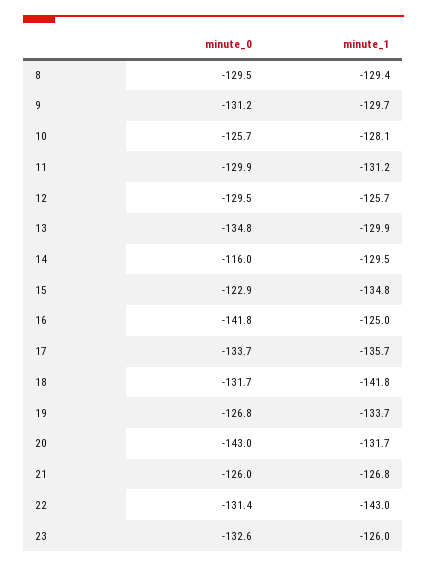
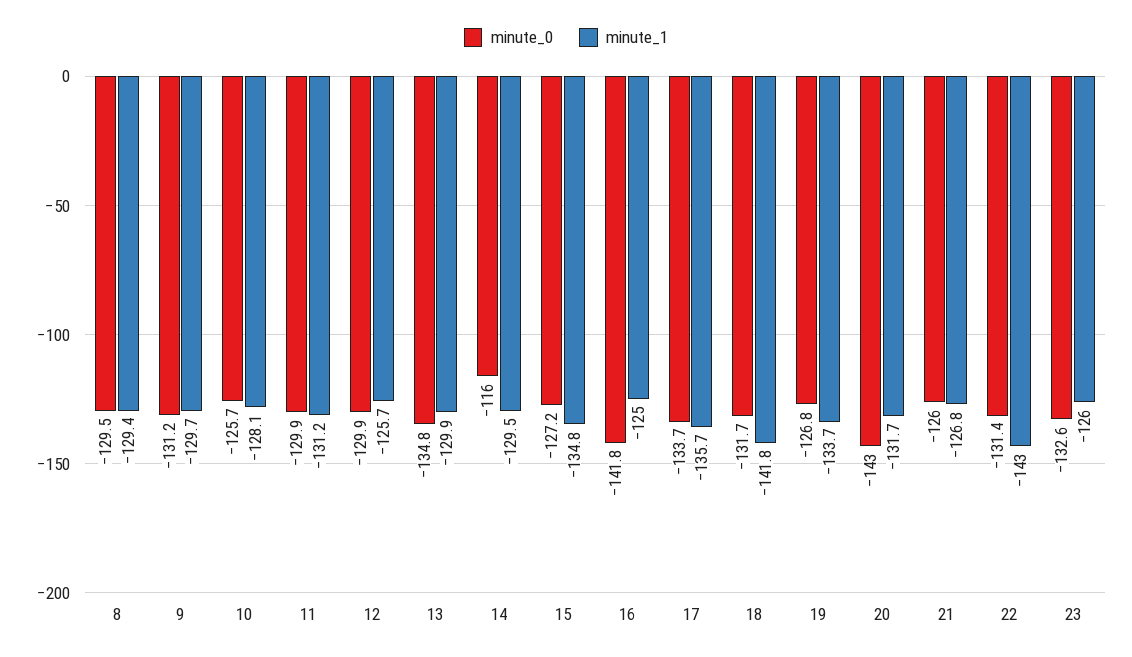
minute_0, 12: -129.5 -> -129.9
minute_0, 15: -122.9 -> -127.2

